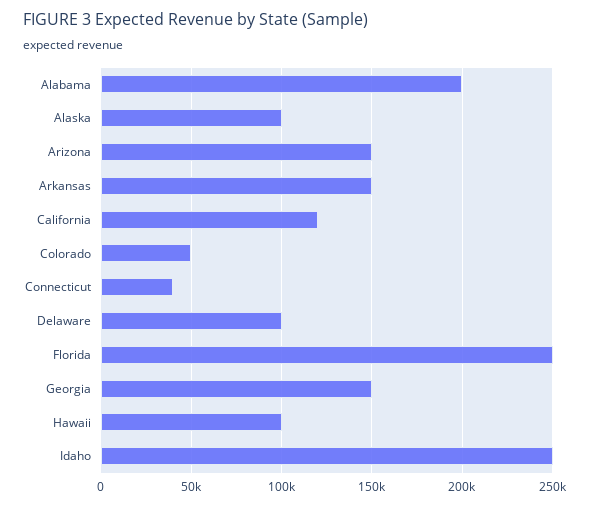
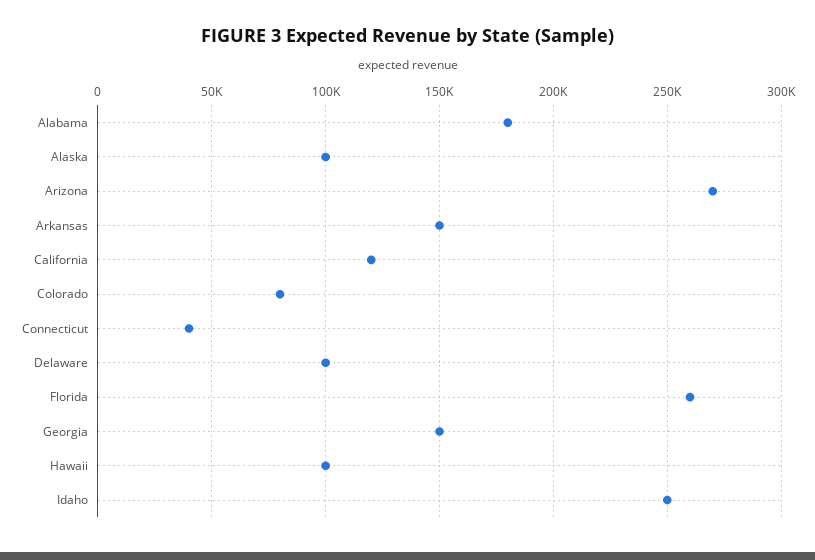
Alabama: 200000 -> 180000
Arizona: 150000 -> 270000
Colorado: 50000 -> 80000
Florida: 250000 -> 260000

